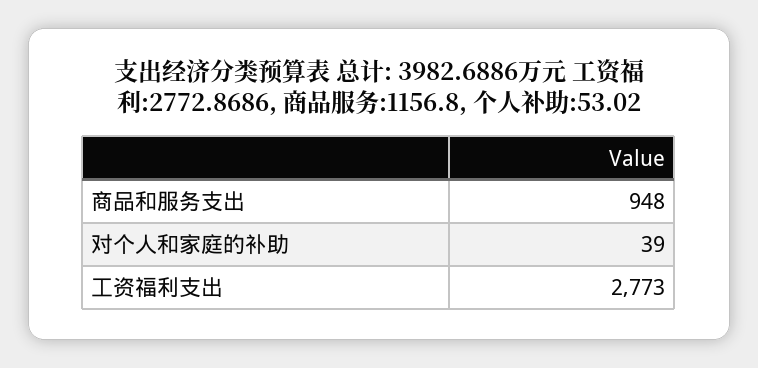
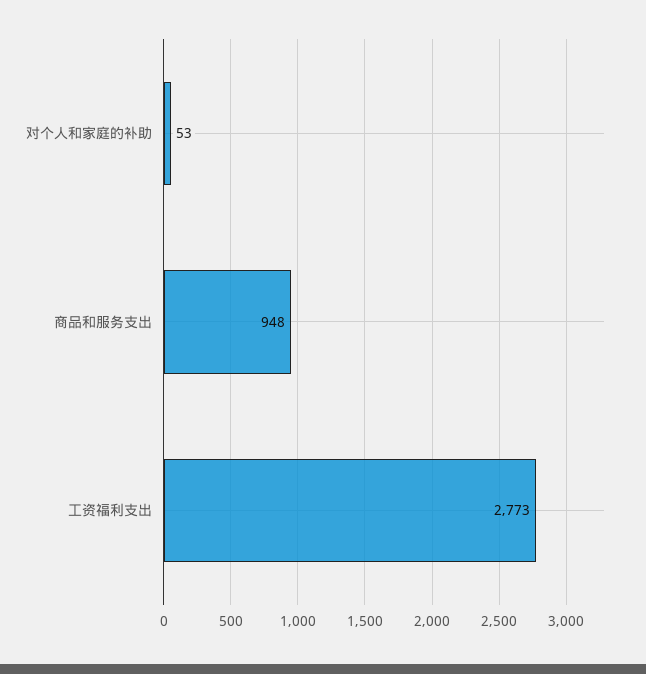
对个人和家庭的补助: 39 -> 53

